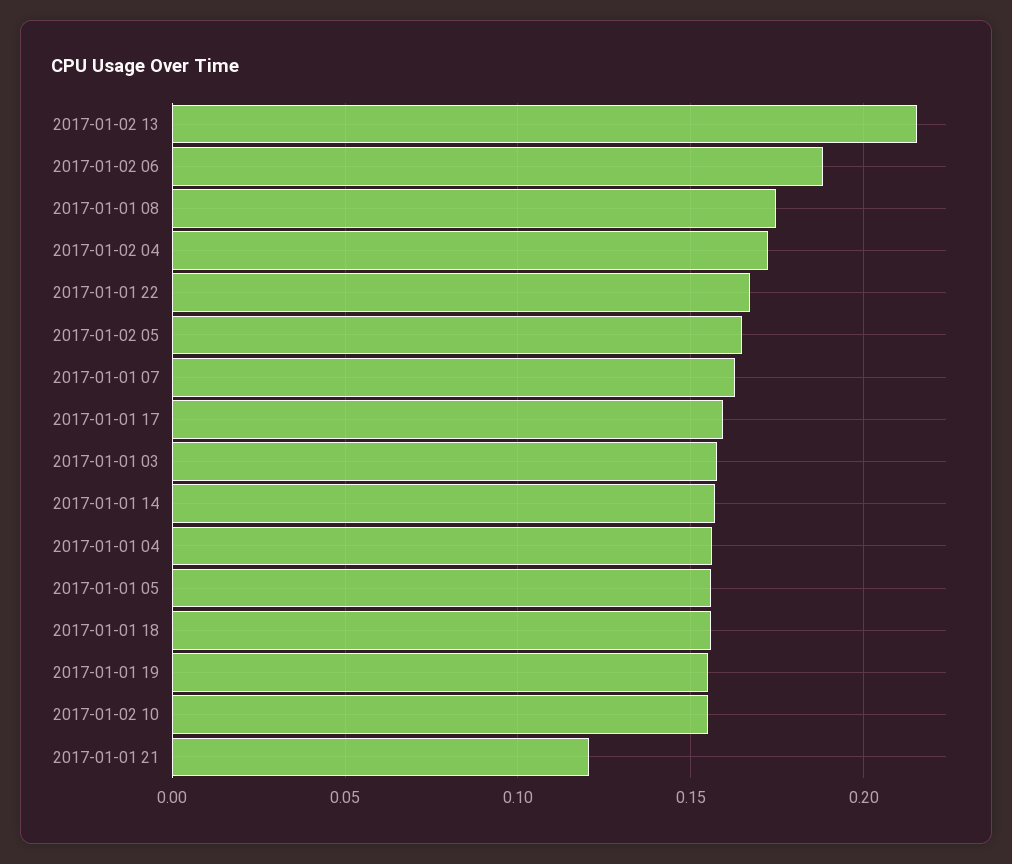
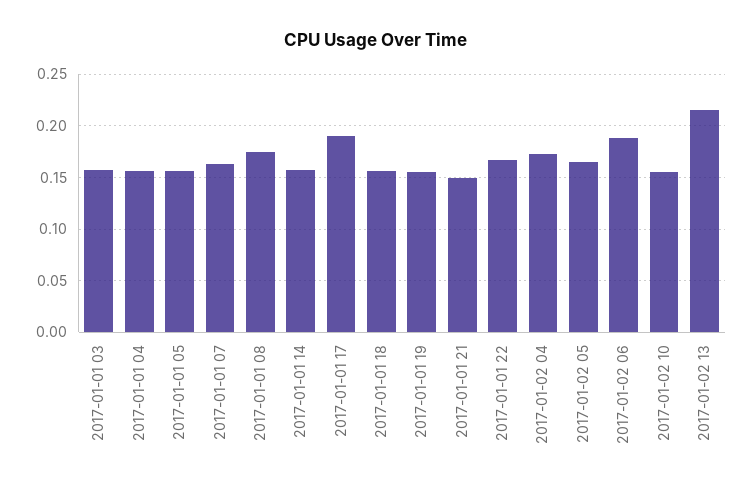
2017-01-01 17: 0.16 -> 0.19
2017-01-01 21: 0.12 -> 0.15

